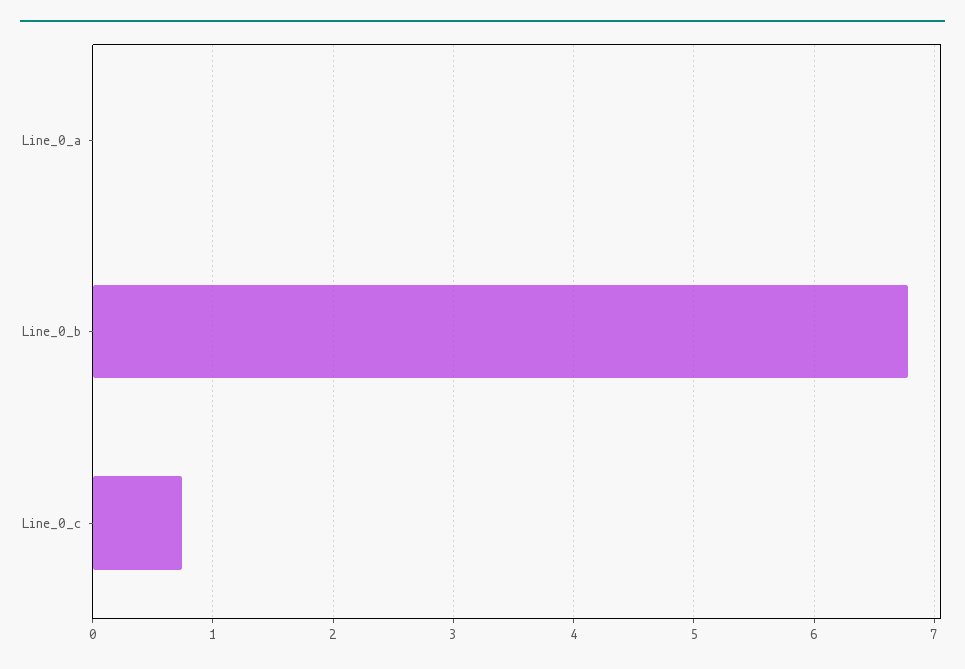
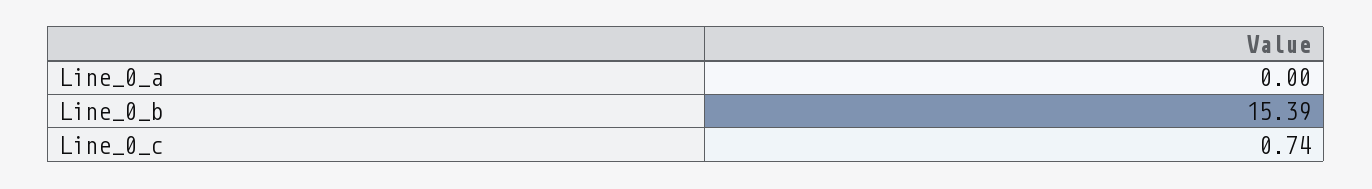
Line_0_b: 6.8 -> 15.39

